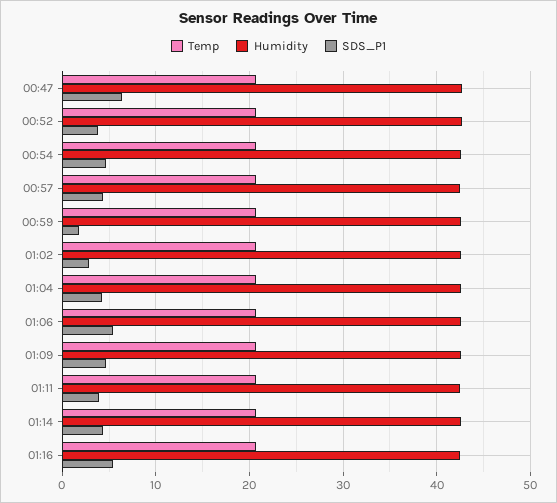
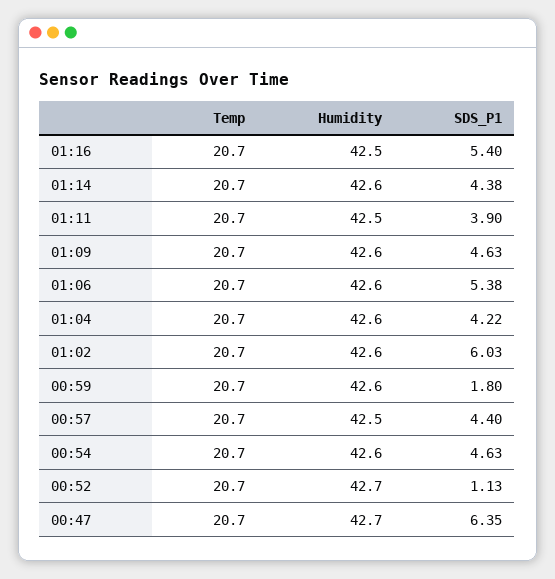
SDS_P1, 00:52: 4 -> 1.13
SDS_P1, 01:02: 3 -> 6.03

